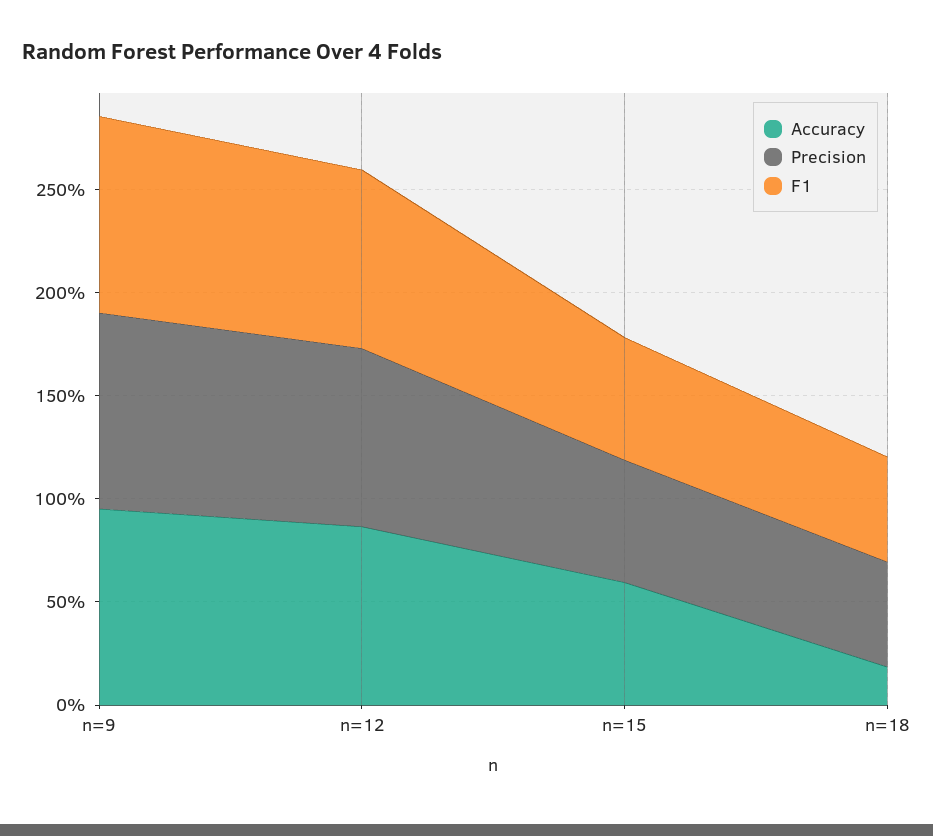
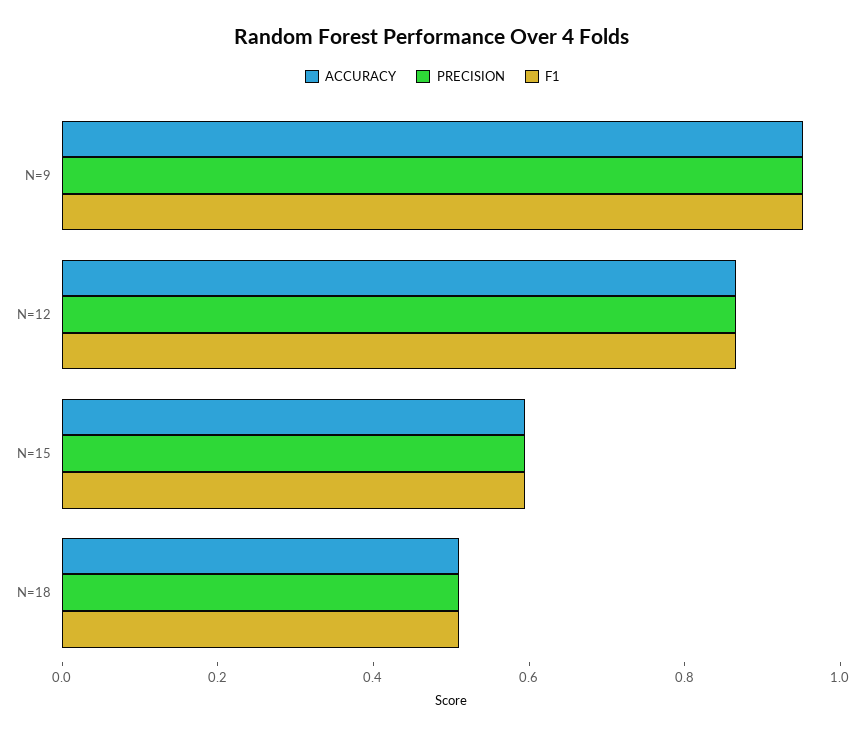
Accuracy, n=18: 0.2 -> 0.5

